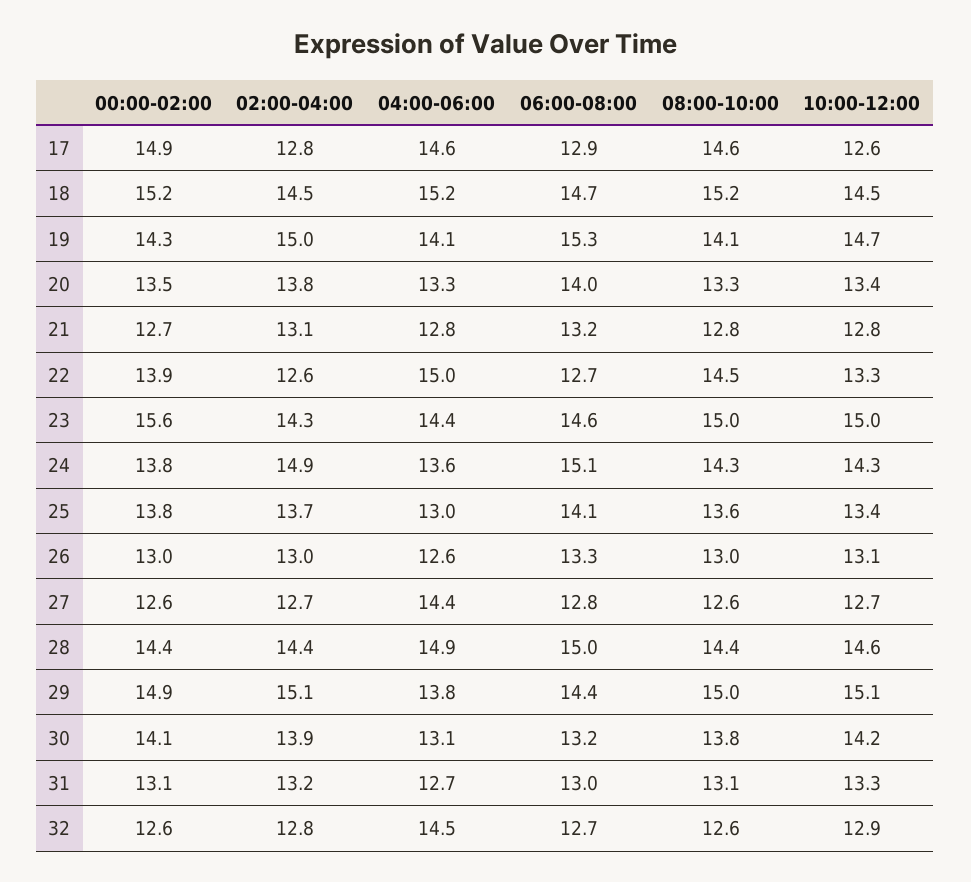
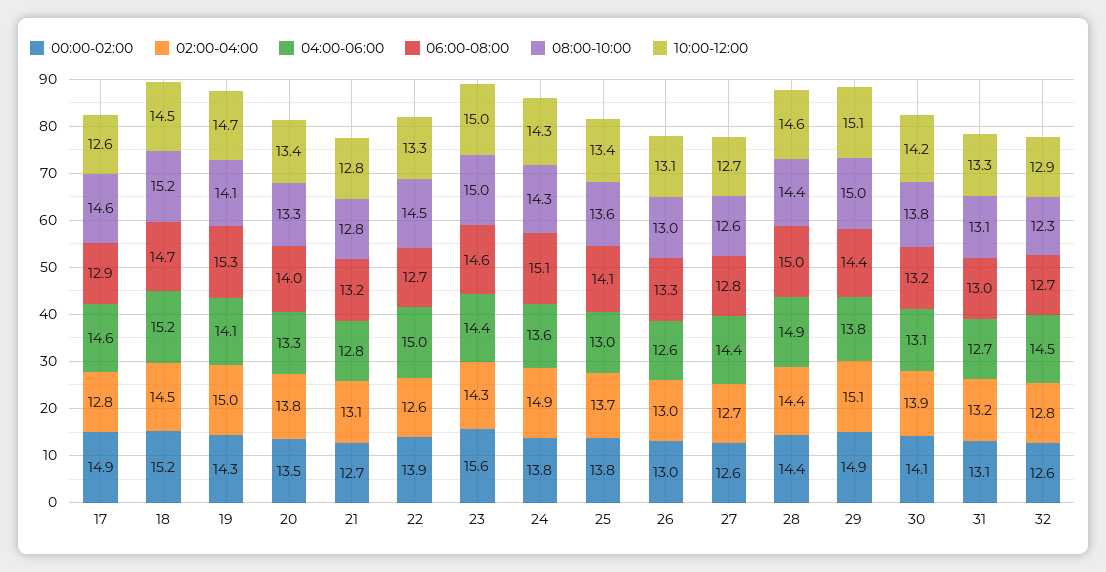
08:00-10:00, 32: 12.6 -> 12.3

